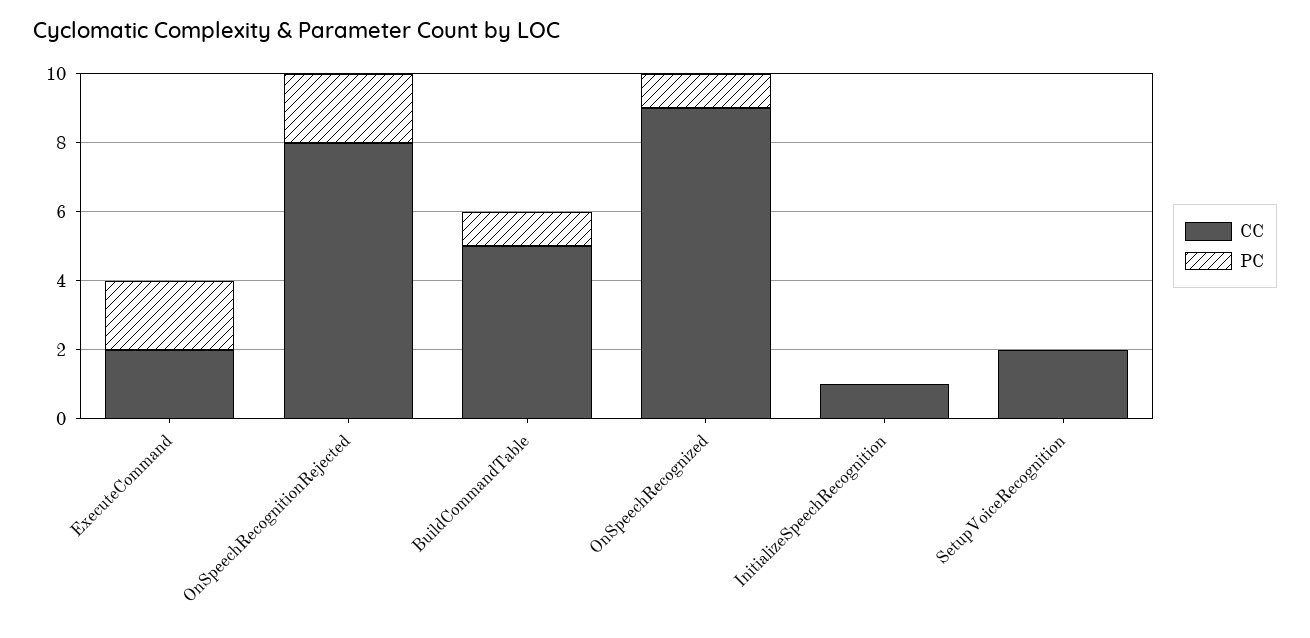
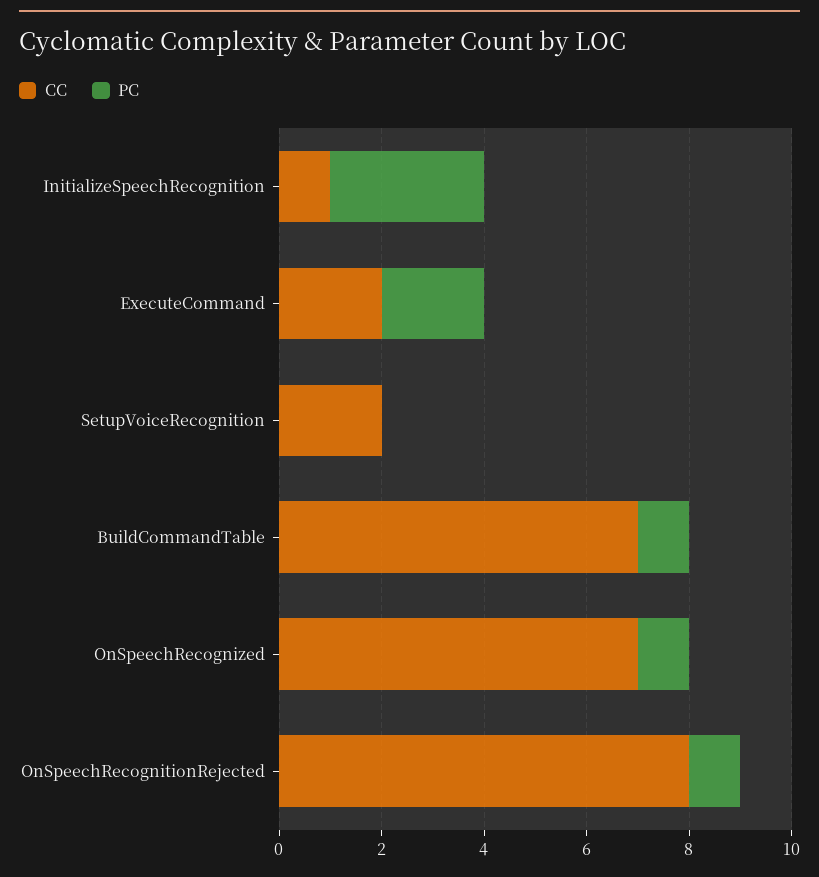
PC, OnSpeechRecognitionRejected: 2 -> 1
CC, BuildCommandTable: 5 -> 7
CC, OnSpeechRecognized: 9 -> 7
PC, InitializeSpeechRecognition: 0 -> 3

